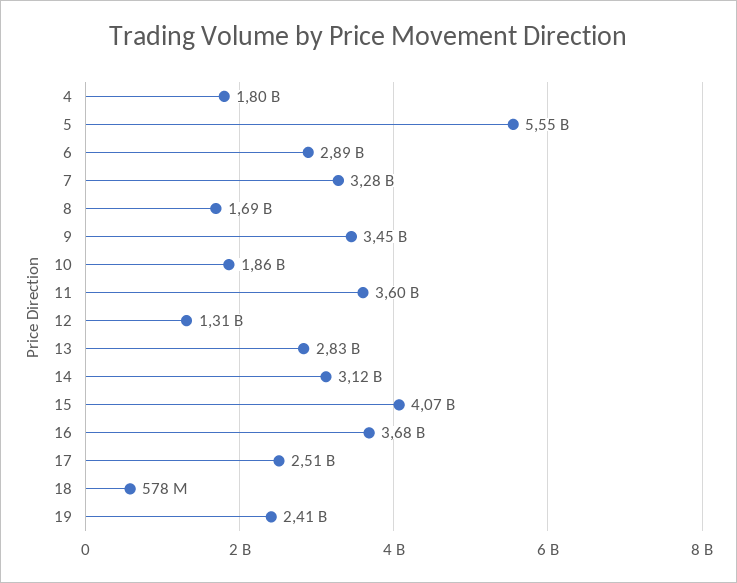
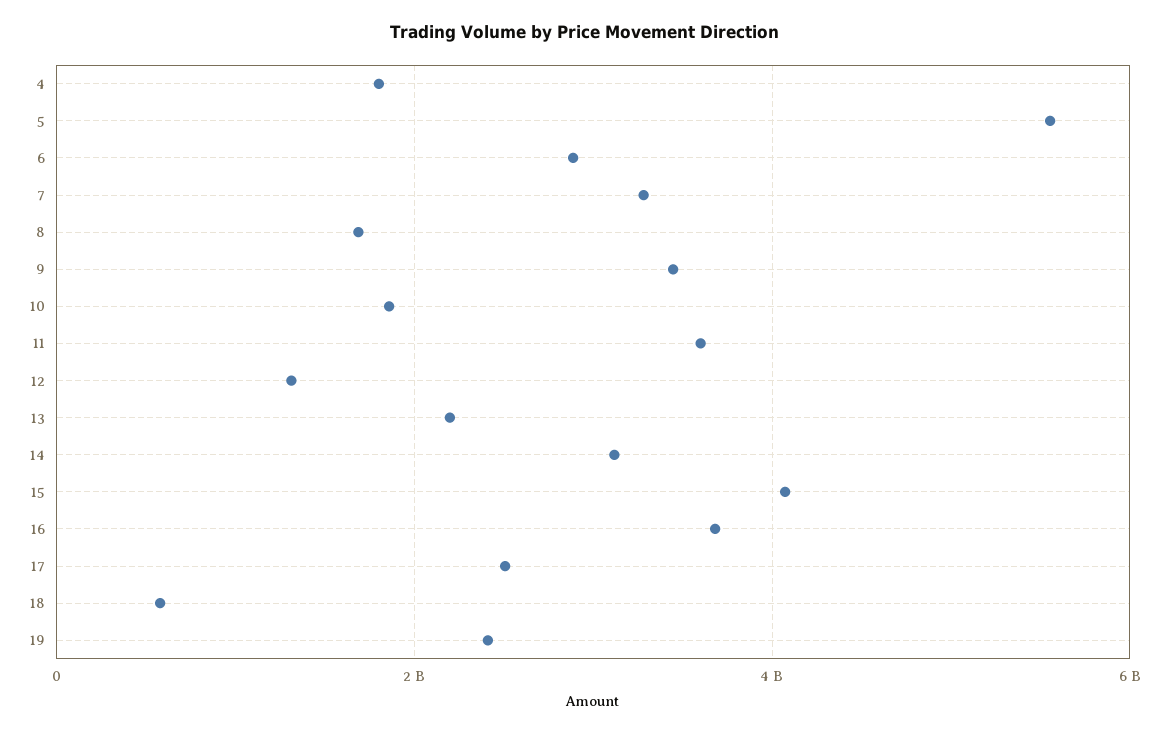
13: 2830000000 -> 2200000000

